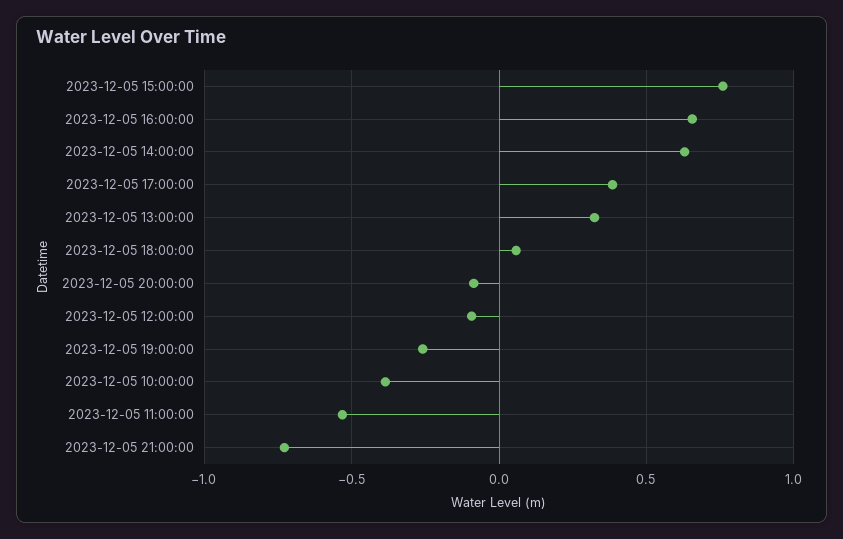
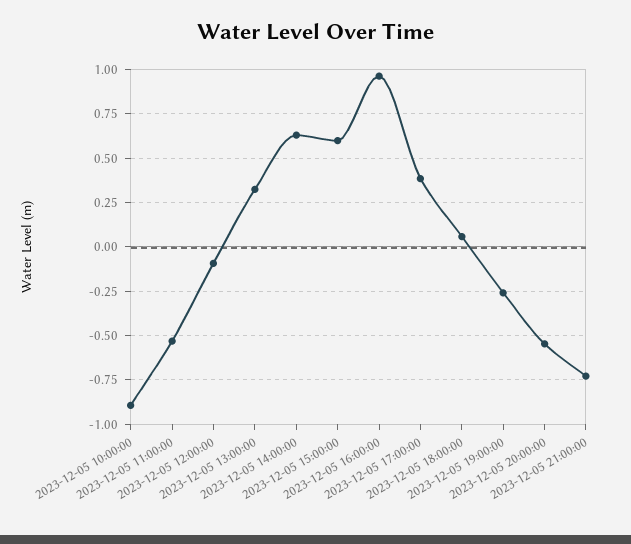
2023-12-05 15:00:00: 0.75 -> 0.6
2023-12-05 16:00:00: 0.65 -> 0.95
2023-12-05 20:00:00: -0.1 -> -0.55
2023-12-05 10:00:00: -0.4 -> -0.9

